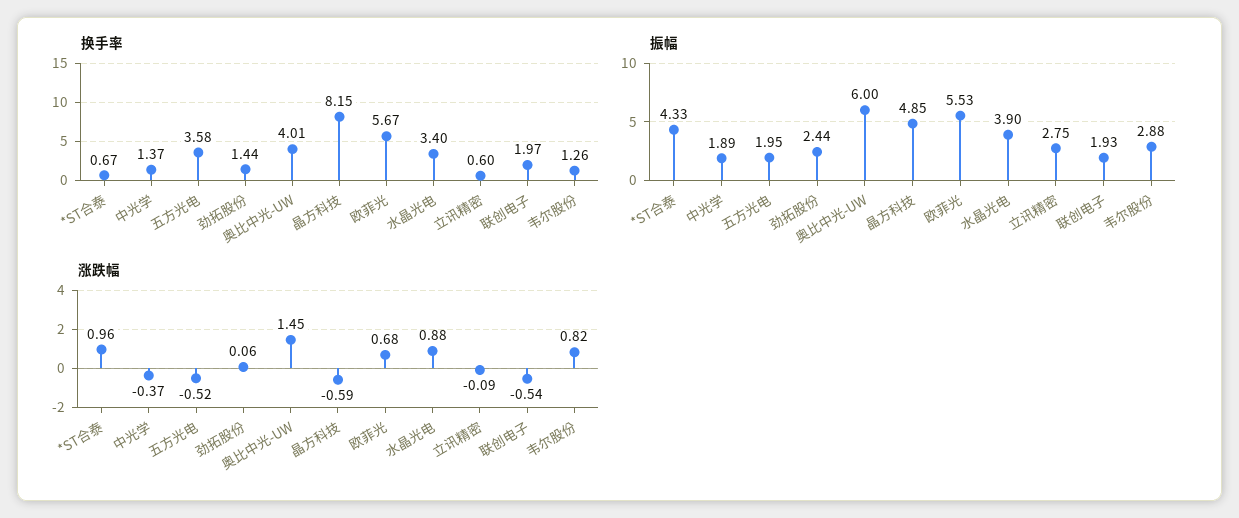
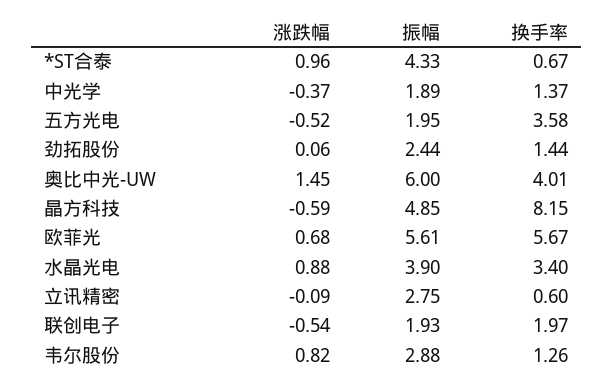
振幅, 欧菲光: 5.53 -> 5.61

